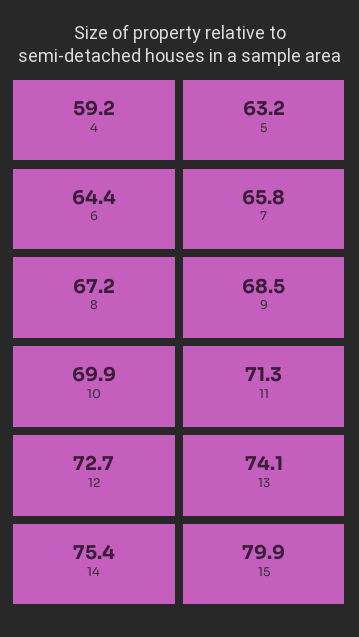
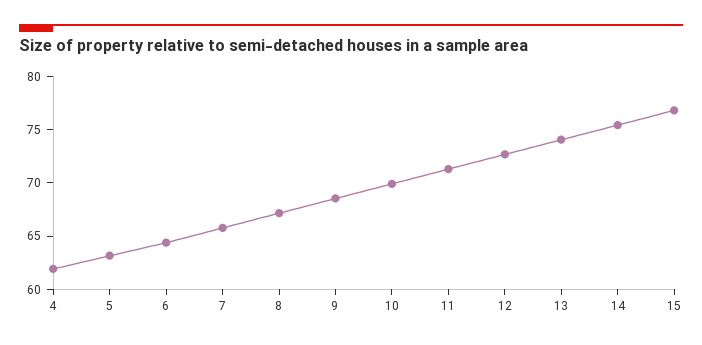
4: 59.2 -> 62
15: 79.9 -> 77

